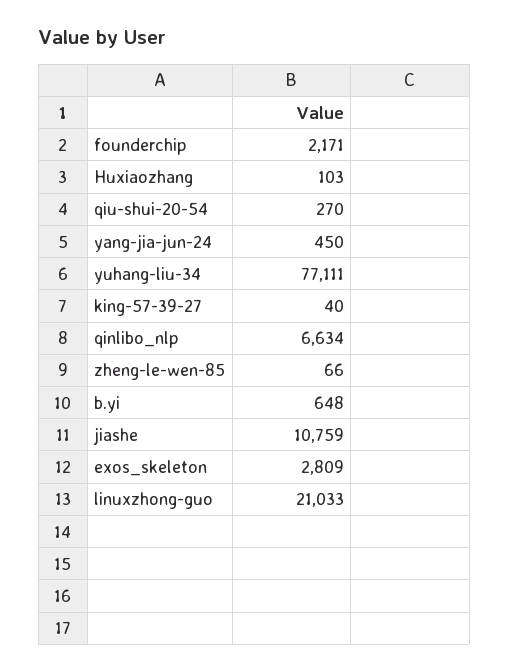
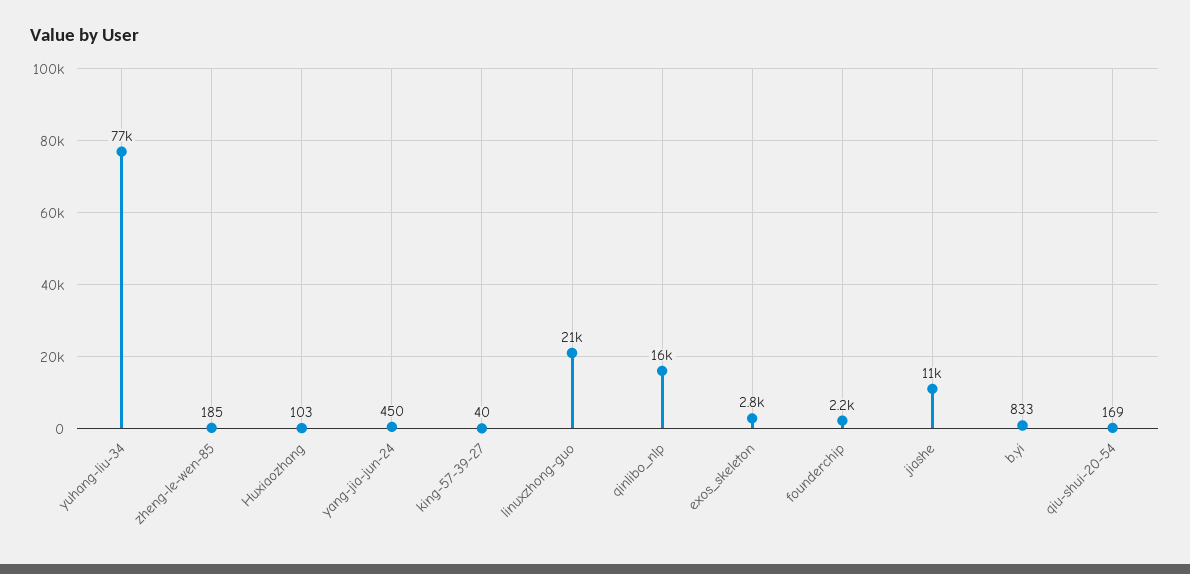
qiu-shui-20-54: 270 -> 169
qinlibo_nlp: 6634 -> 16000
zheng-le-wen-85: 66 -> 185
b.yi: 648 -> 833

